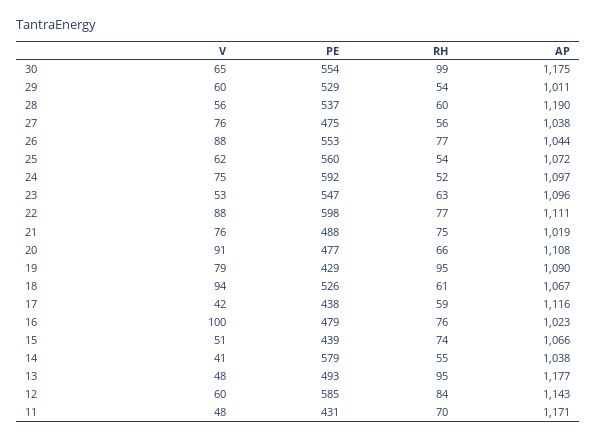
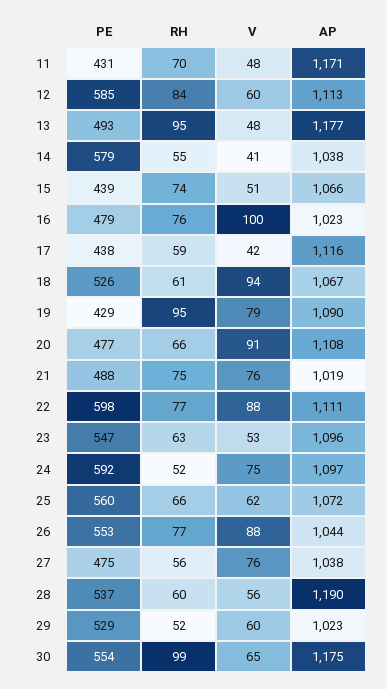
RH, 29: 54 -> 52
AP, 29: 1011 -> 1023
RH, 25: 54 -> 66
AP, 12: 1143 -> 1113

